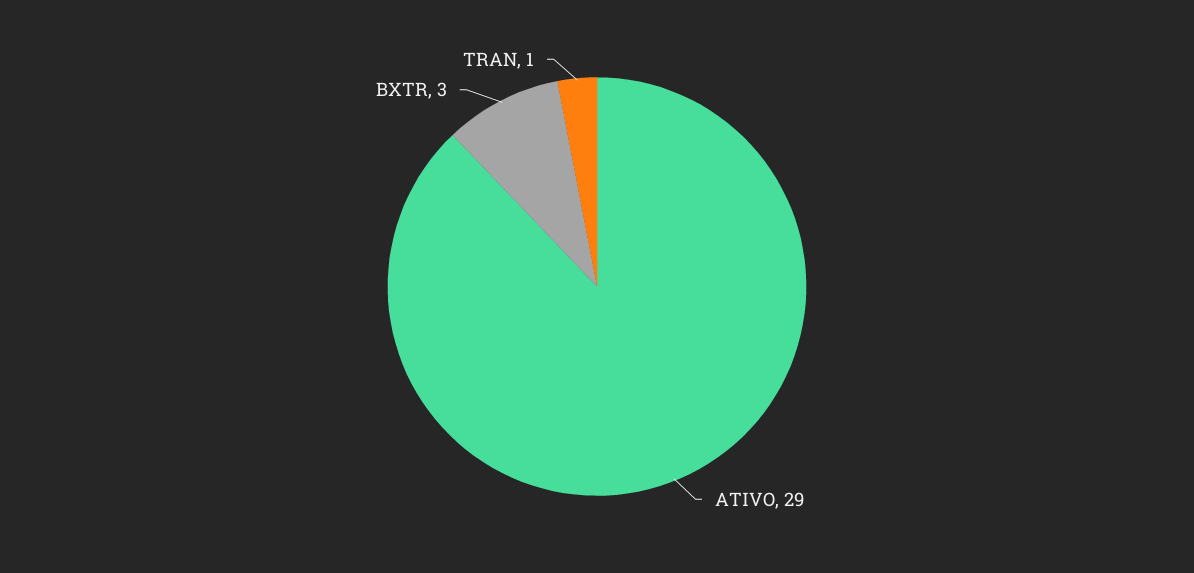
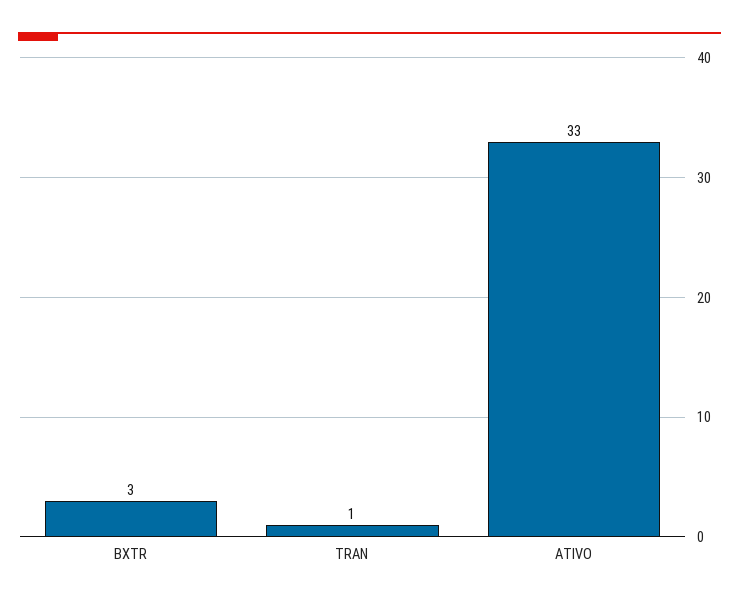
ATIVO: 29 -> 33

